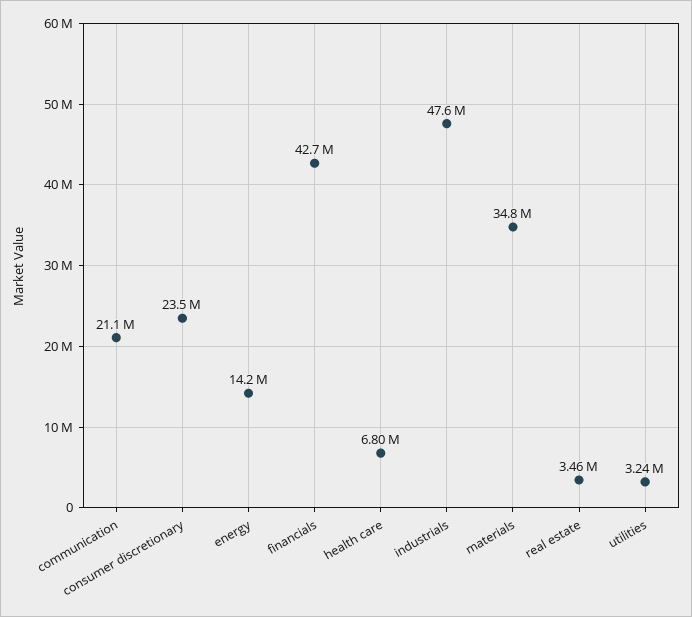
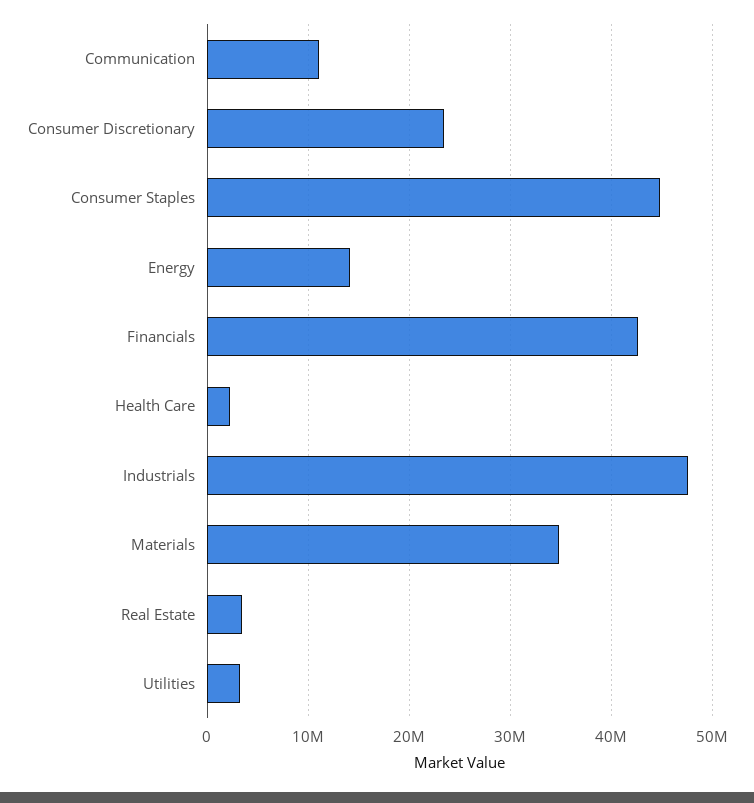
communication: 21100000 -> 11000000
health care: 6800000 -> 2000000
Consumer Staples: none -> 45000000

